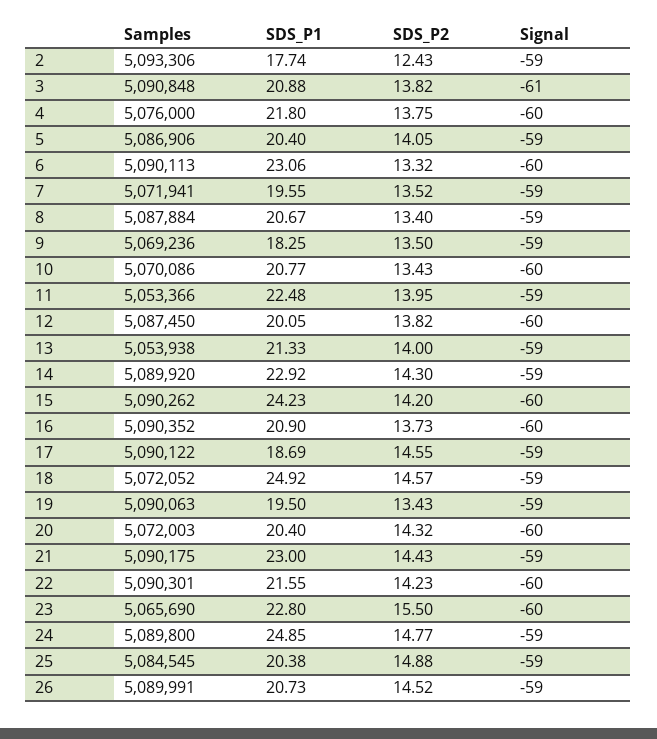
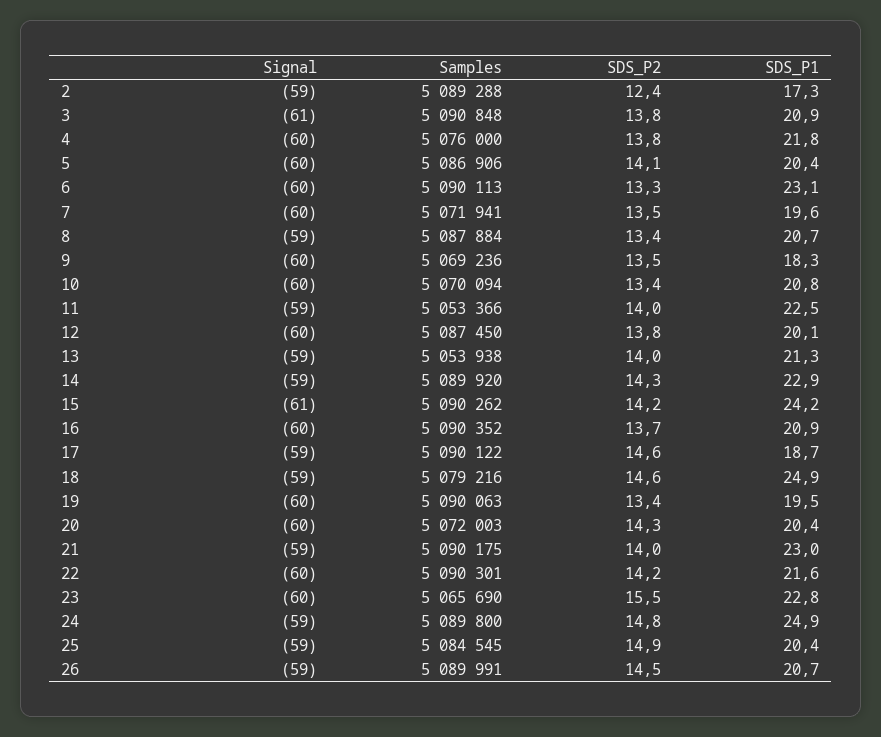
Samples, 2: 5093306 -> 5089288
SDS_P1, 2: 17.74 -> 17.3
Signal, 5: -59 -> -60
Signal, 7: -59 -> -60
Signal, 9: -59 -> -60
Samples, 10: 5070086 -> 5070094
Signal, 15: -60 -> -61
Samples, 18: 5072052 -> 5079216
Signal, 19: -59 -> -60
SDS_P2, 21: 14.43 -> 14

